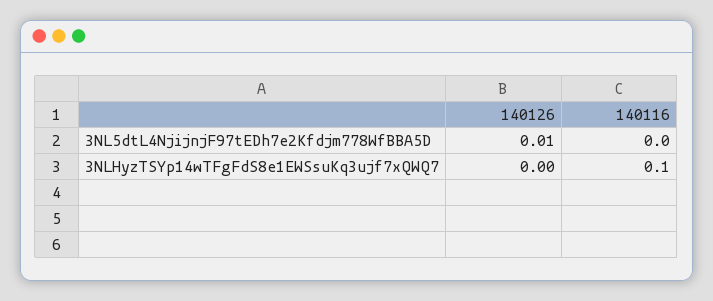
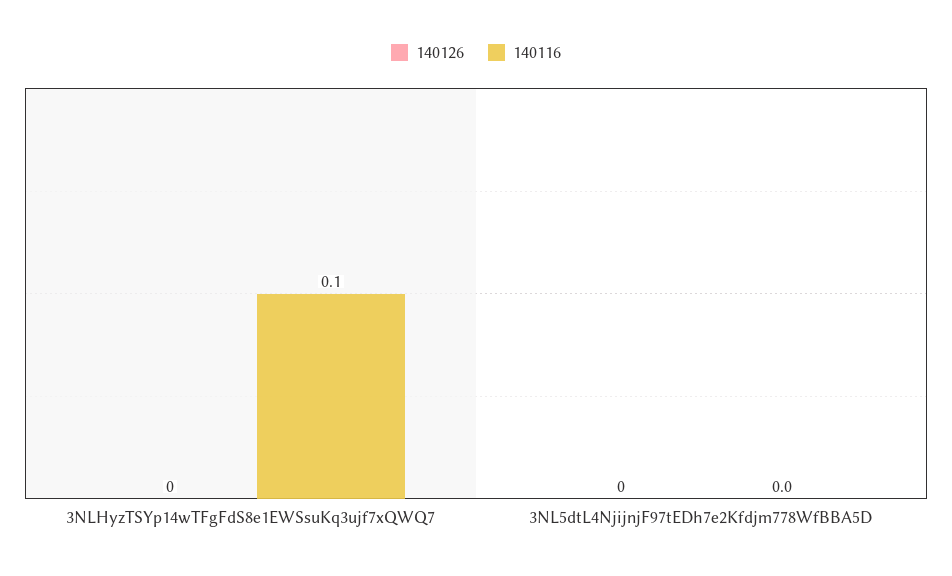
140126, 3NL5dtL4NjijnjF97tEDh7e2Kfdjm778WfBBA5D: 0.01 -> 0

